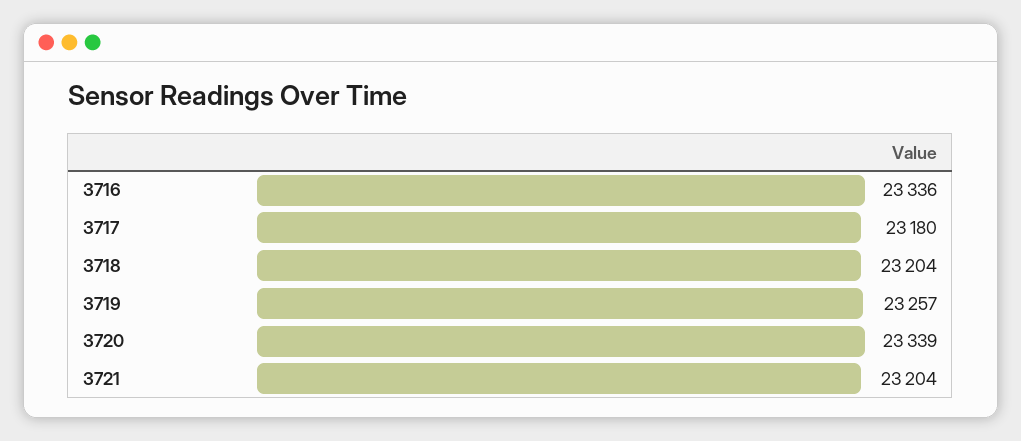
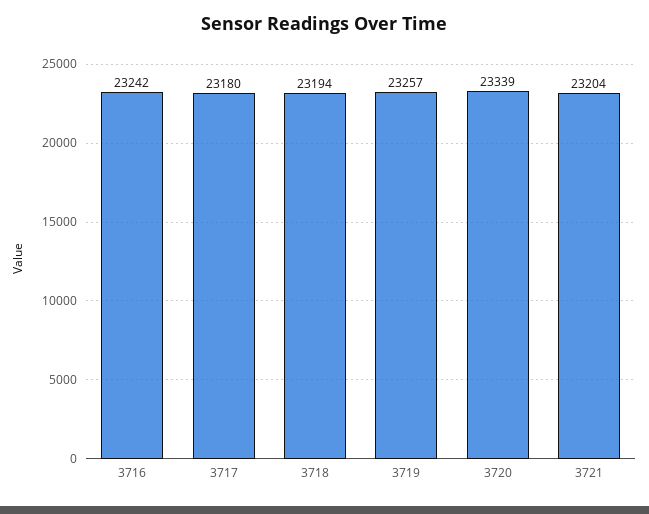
3716: 23336 -> 23242
3718: 23204 -> 23194

